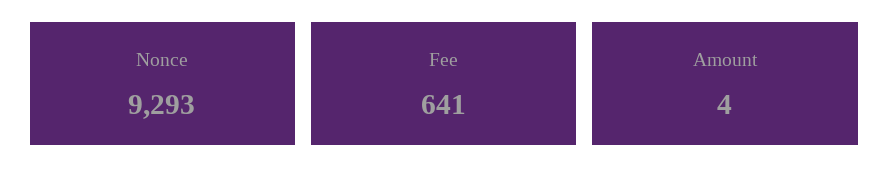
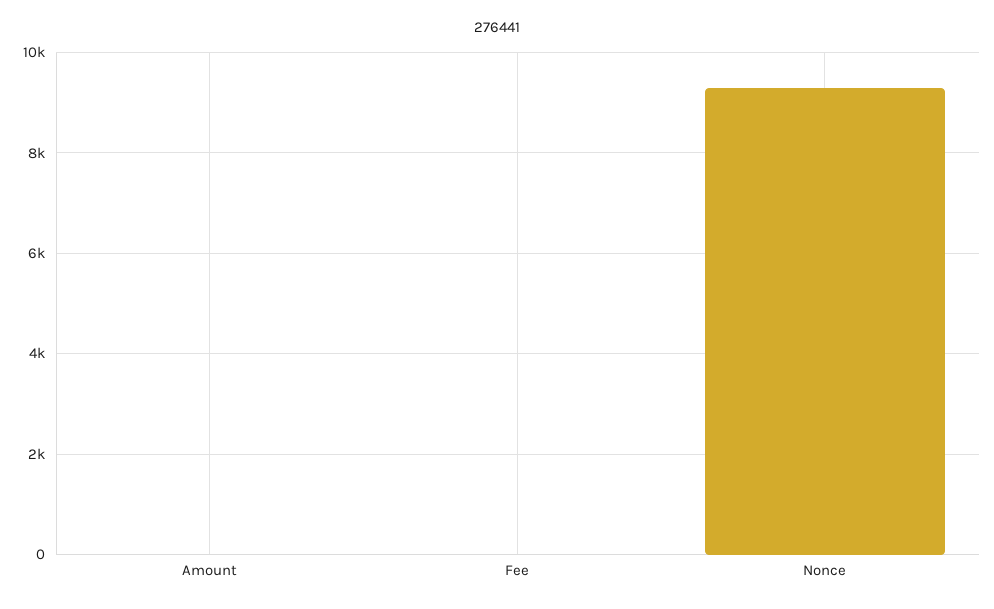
Fee: 641 -> 0

